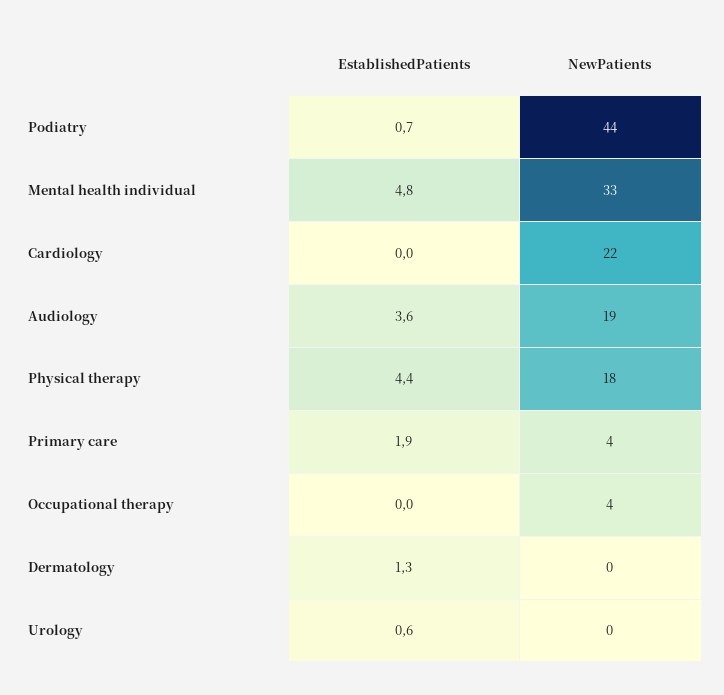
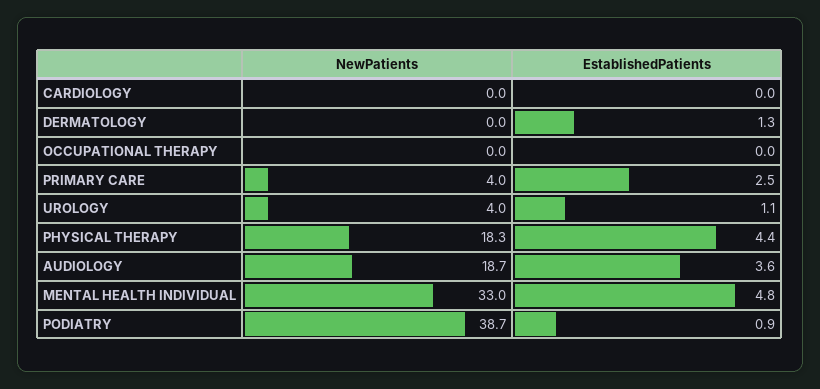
EstablishedPatients, Podiatry: 0.7 -> 0.9
NewPatients, Podiatry: 44 -> 38.7
NewPatients, Cardiology: 22 -> 0
EstablishedPatients, Primary care: 1.9 -> 2.5
NewPatients, Occupational therapy: 4 -> 0
EstablishedPatients, Urology: 0.6 -> 1.1
NewPatients, Urology: 0 -> 4

